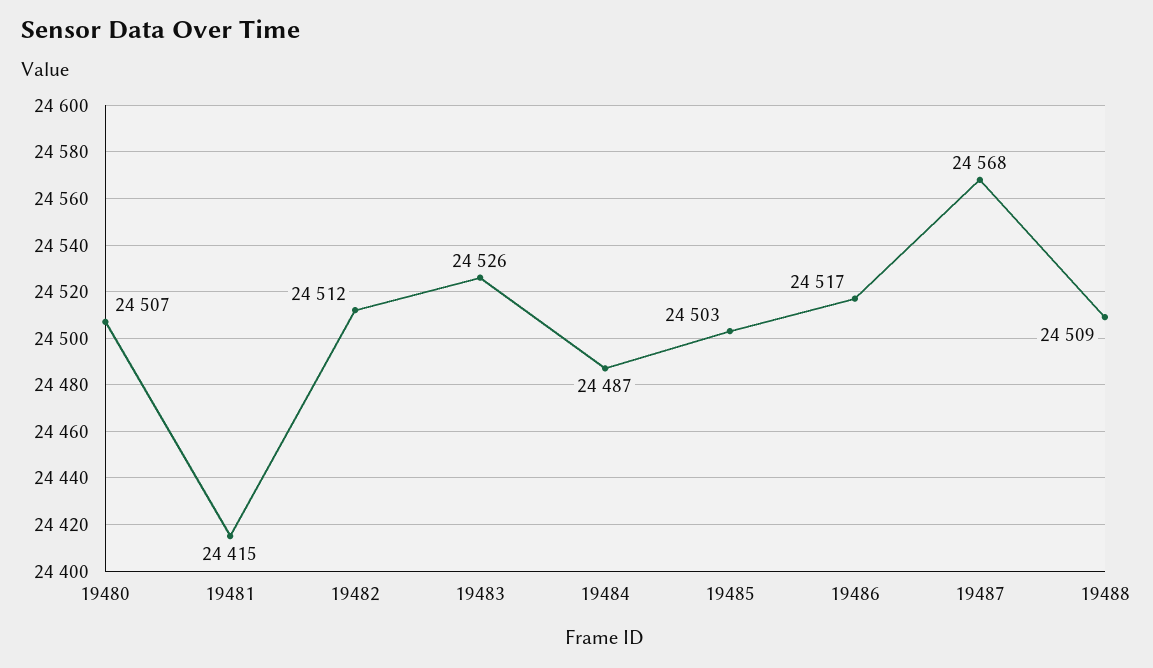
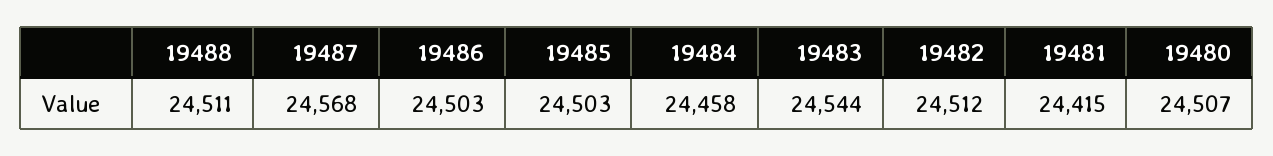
19483: 24526 -> 24544
19484: 24487 -> 24458
19486: 24517 -> 24503
19488: 24509 -> 24511

